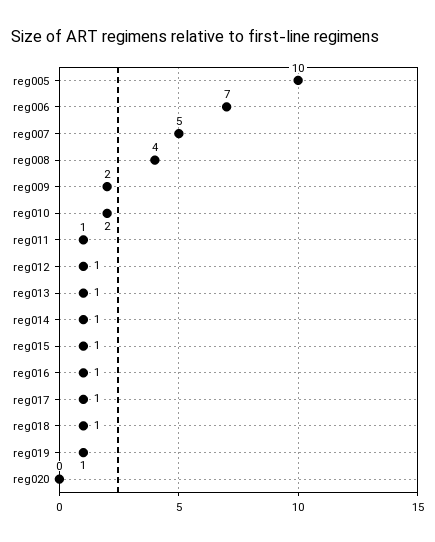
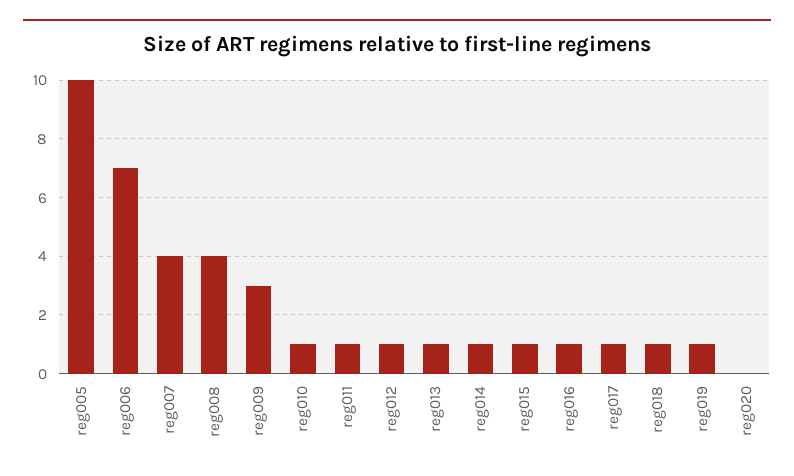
reg007: 5 -> 4
reg009: 2 -> 3
reg010: 2 -> 1

